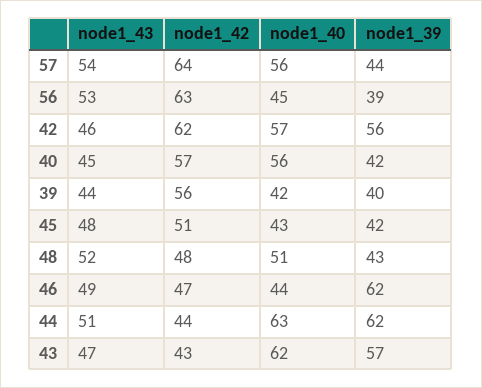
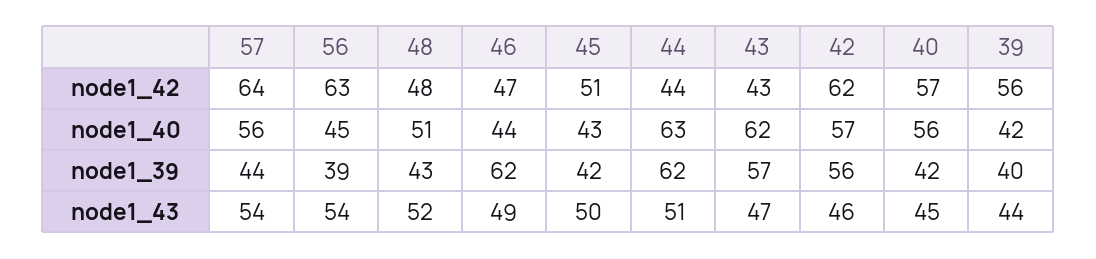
node1_43, 56: 53 -> 54
node1_43, 45: 48 -> 50

